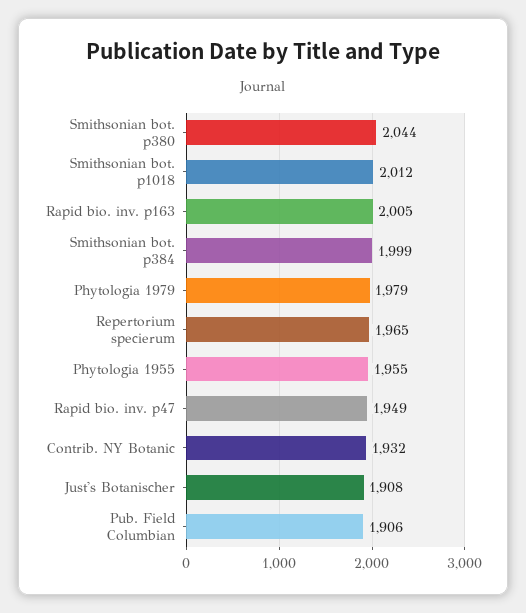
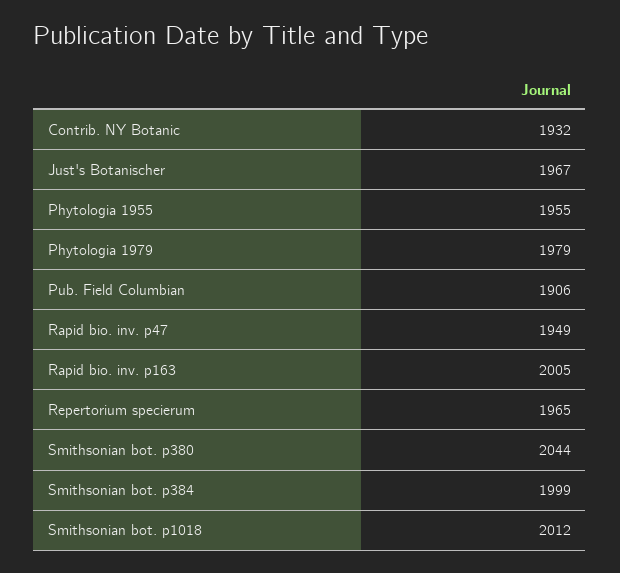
Just's Botanischer: 1908 -> 1967

